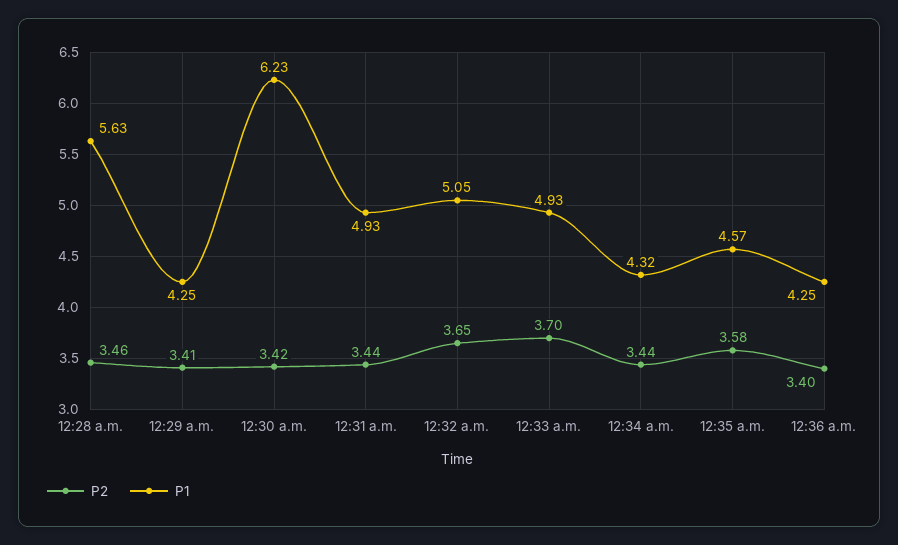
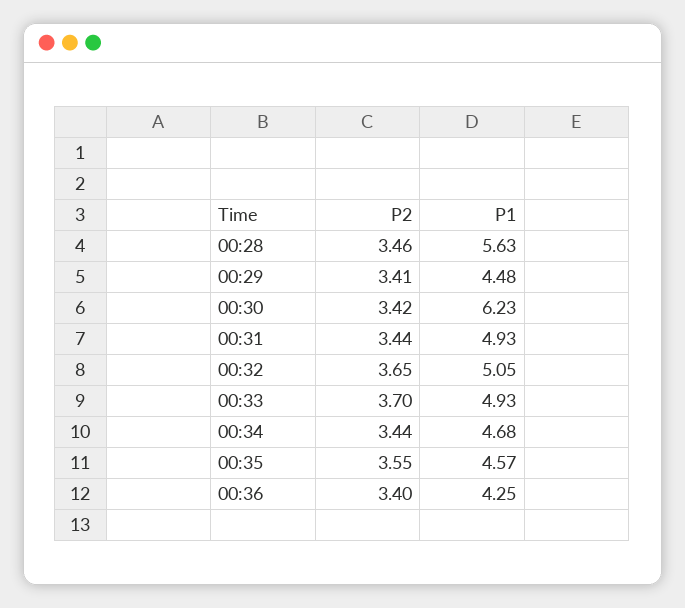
P1, 12:29 a.m.: 4.25 -> 4.48
P1, 12:34 a.m.: 4.32 -> 4.68
P2, 12:35 a.m.: 3.58 -> 3.55

